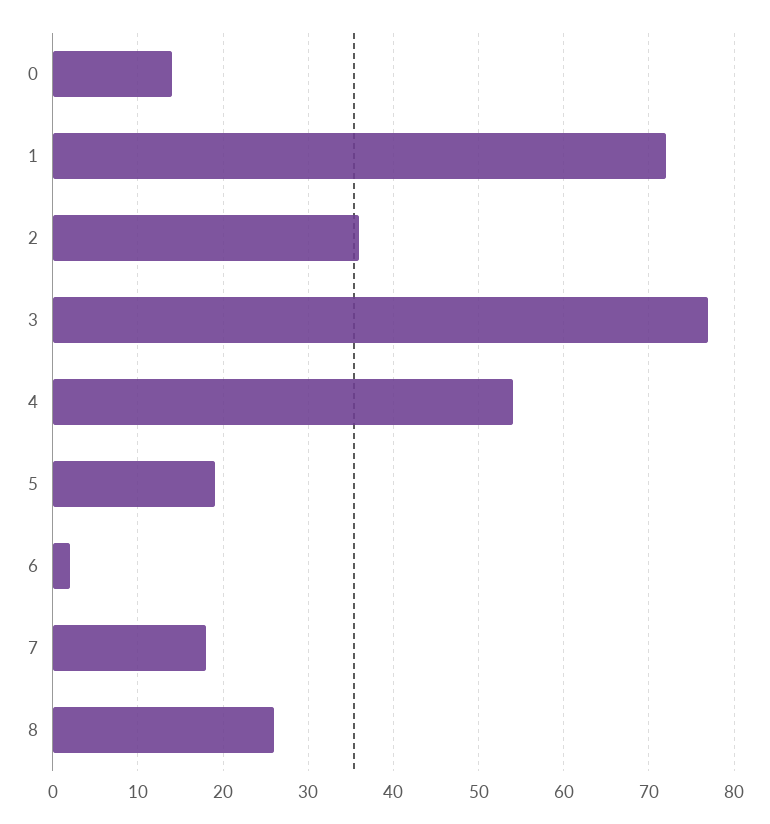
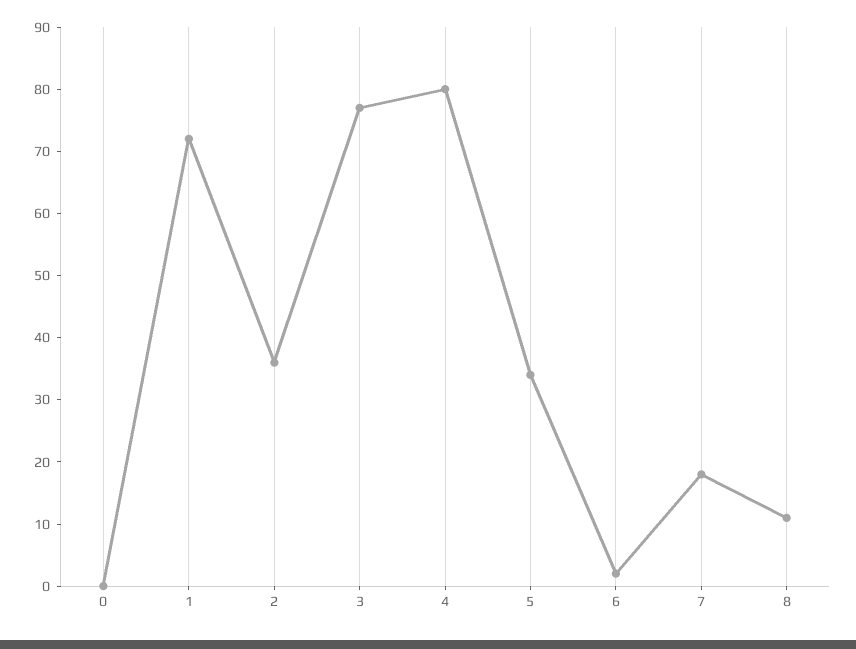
0: 14 -> 0
4: 54 -> 80
5: 19 -> 35
8: 26 -> 10

